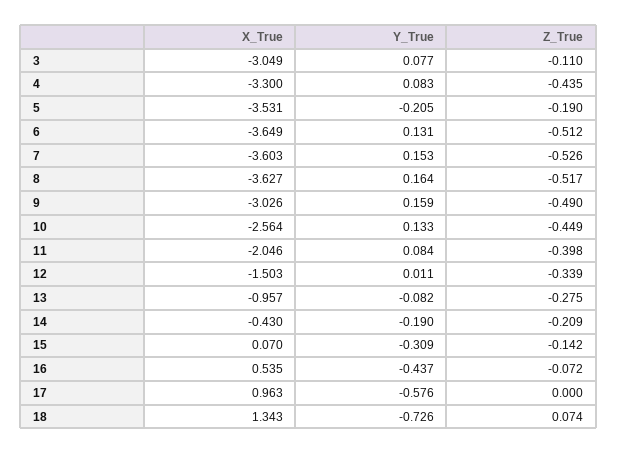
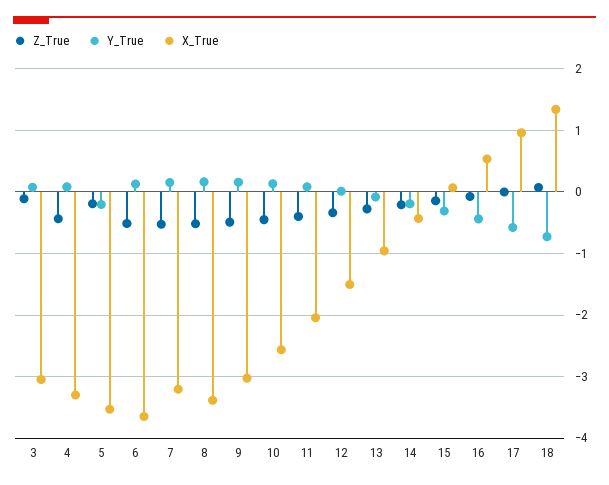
X_True, 7: -3.603 -> -3.2
X_True, 8: -3.627 -> -3.4

